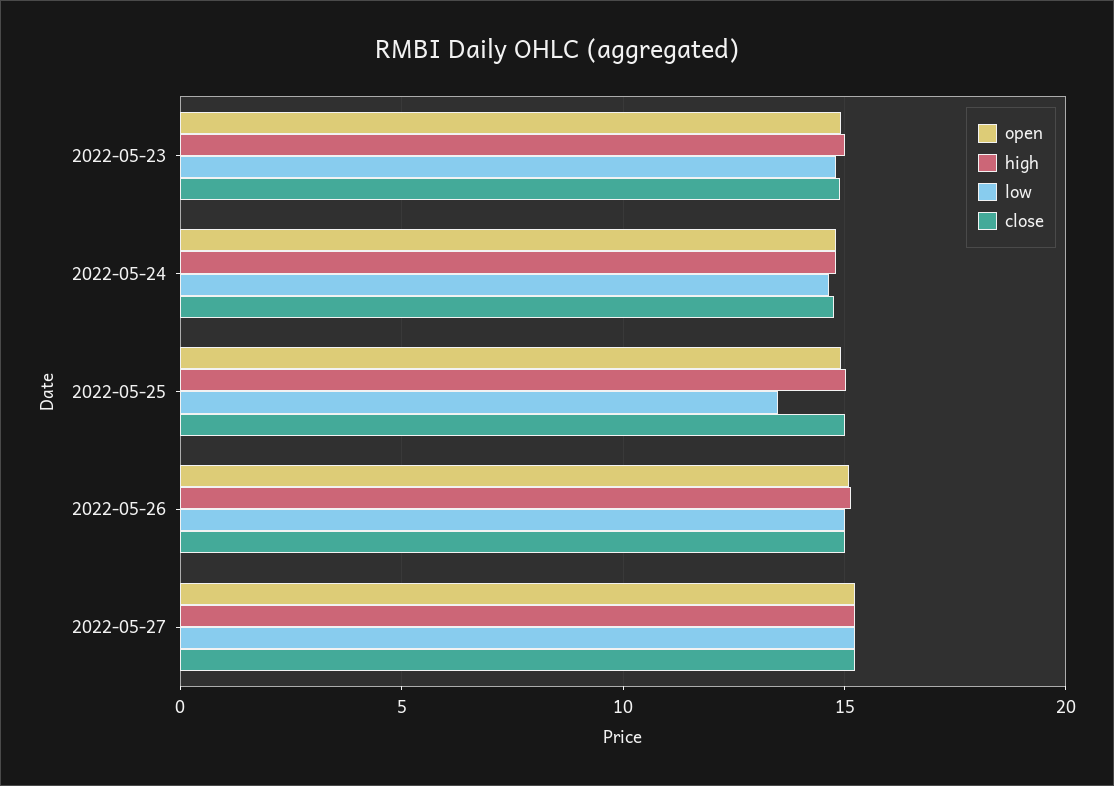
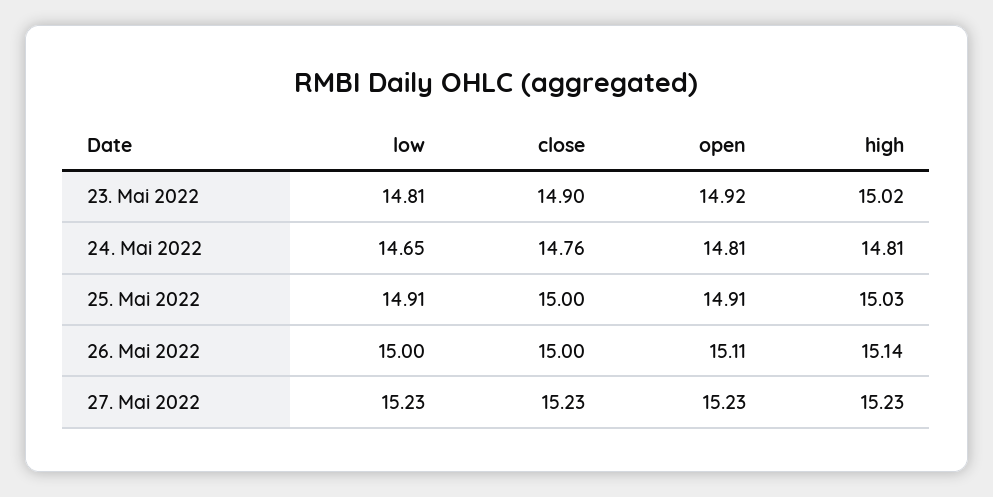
low, 2022-05-25: 13.5 -> 14.91

